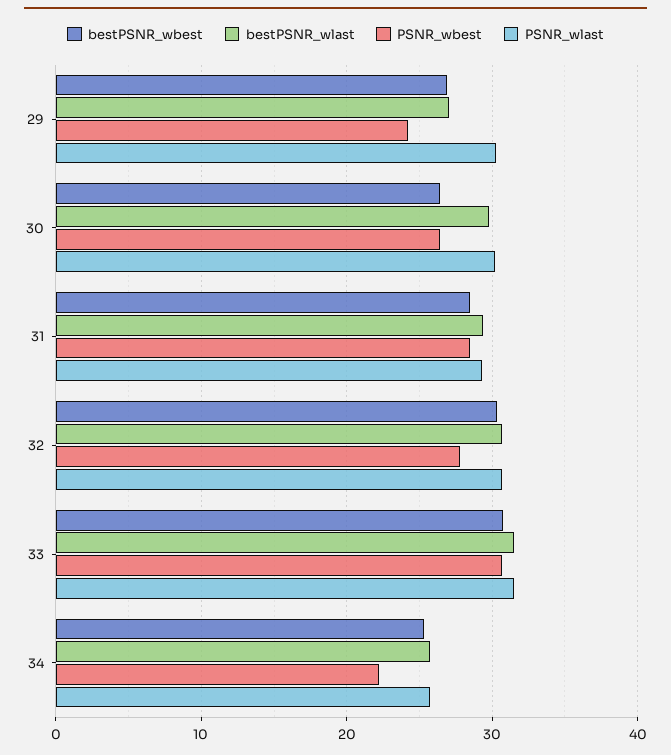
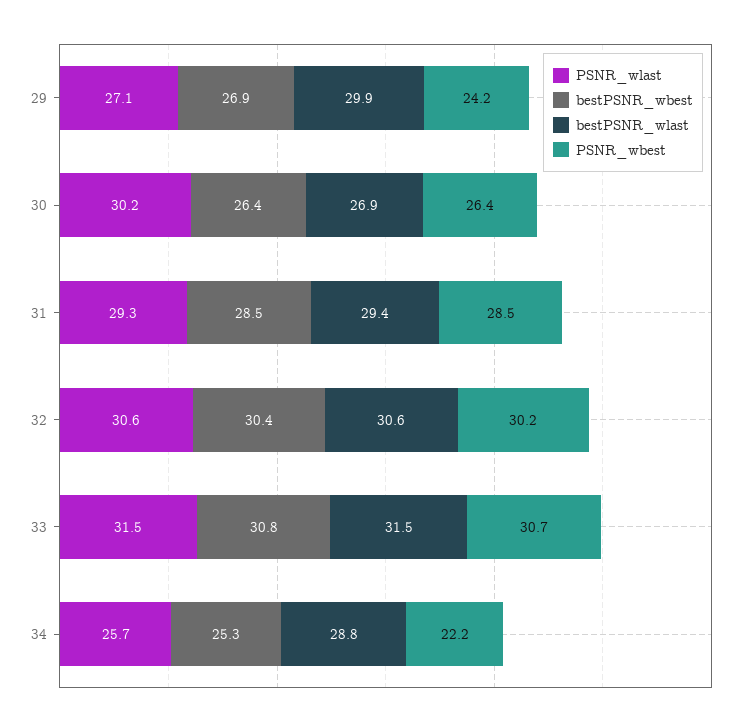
bestPSNR_wlast, 29: 27 -> 29.9
PSNR_wlast, 29: 30 -> 27.1
bestPSNR_wlast, 30: 30 -> 26.9
PSNR_wbest, 32: 28 -> 30.2
bestPSNR_wlast, 34: 26 -> 28.8

